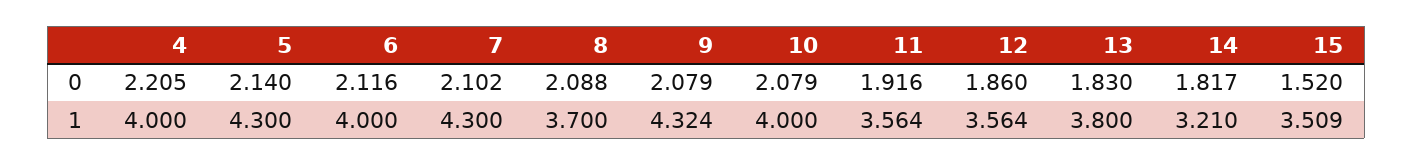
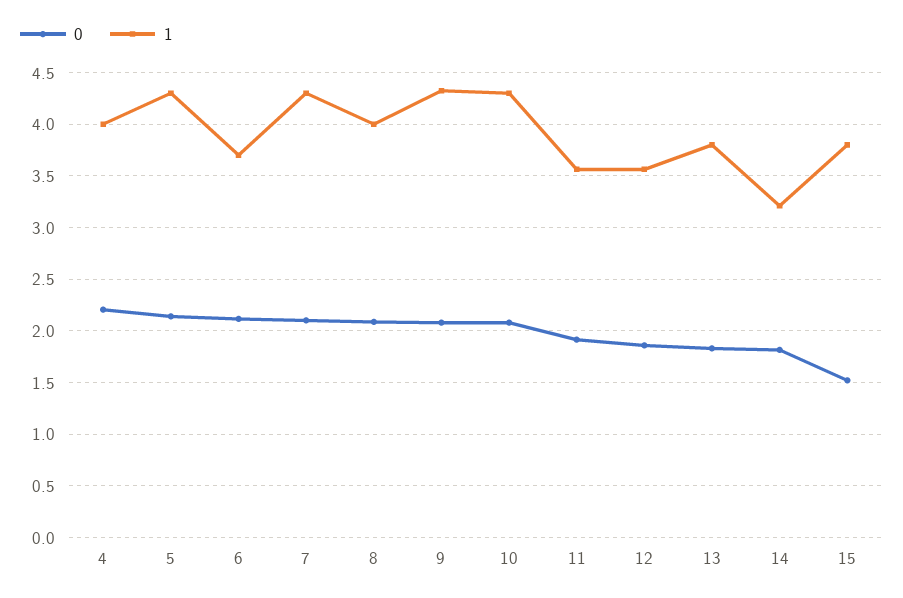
1, 6: 4 -> 3.7
1, 8: 3.7 -> 4
1, 10: 4 -> 4.3
1, 15: 3.509 -> 3.8

